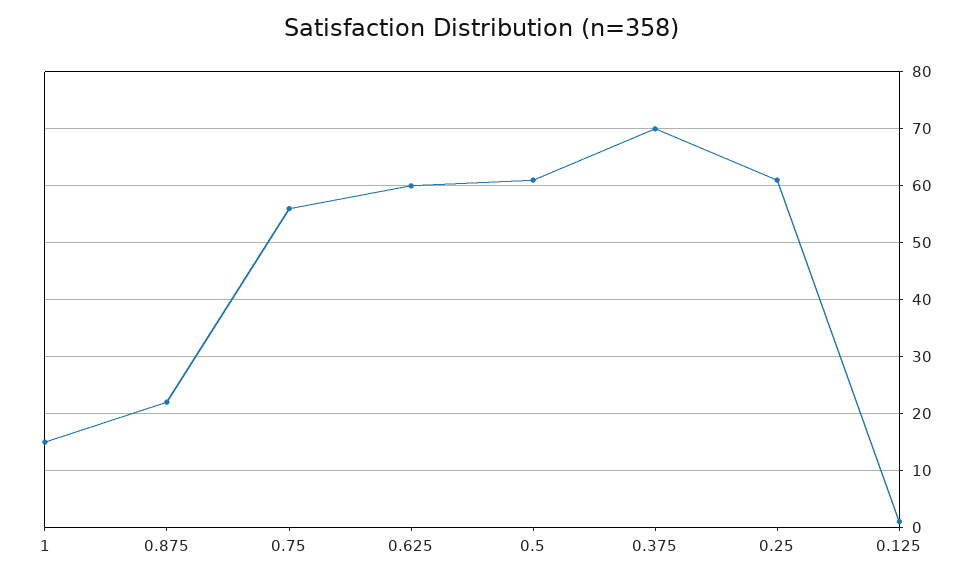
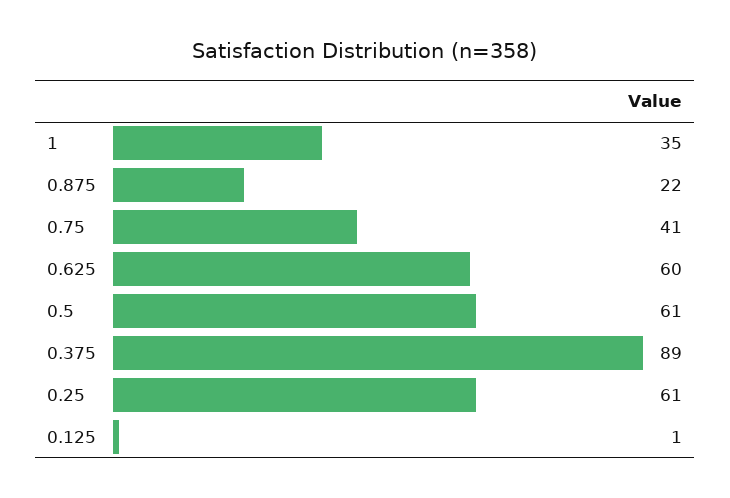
1: 15 -> 35
0.75: 55 -> 41
0.375: 70 -> 89

